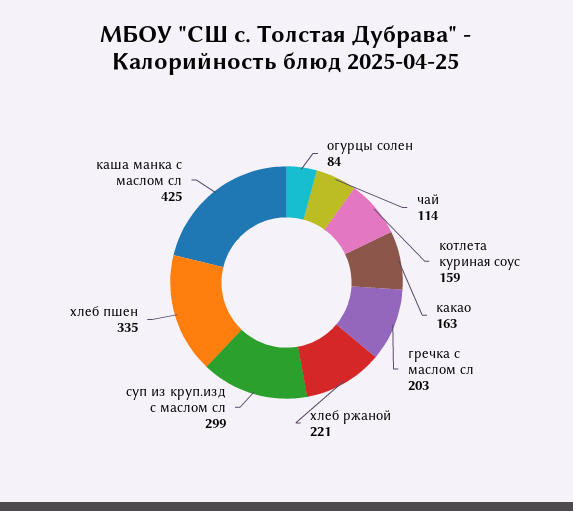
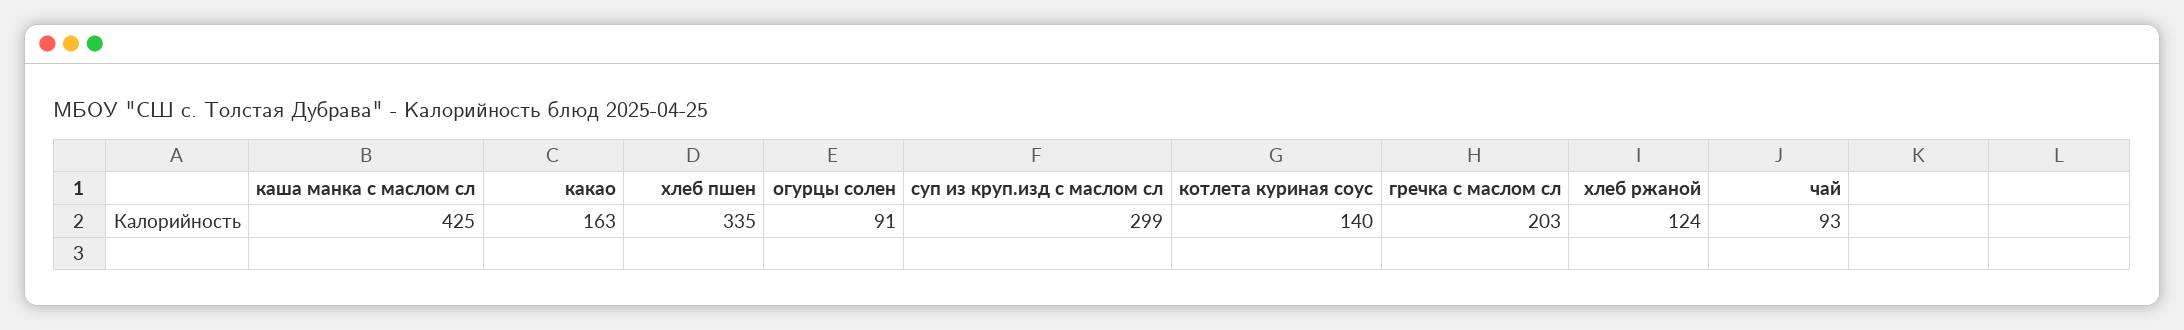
огурцы солен: 84 -> 91
чай: 114 -> 93
котлета куриная соус: 159 -> 140
хлеб ржаной: 221 -> 124

